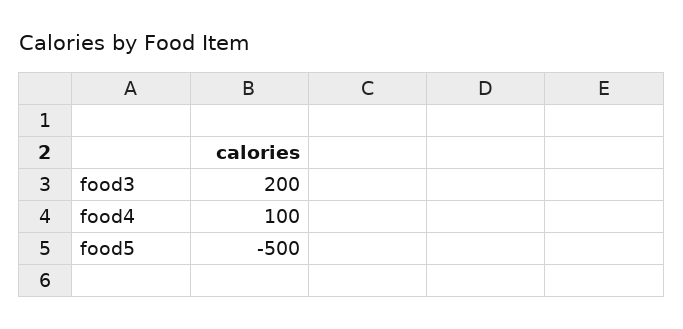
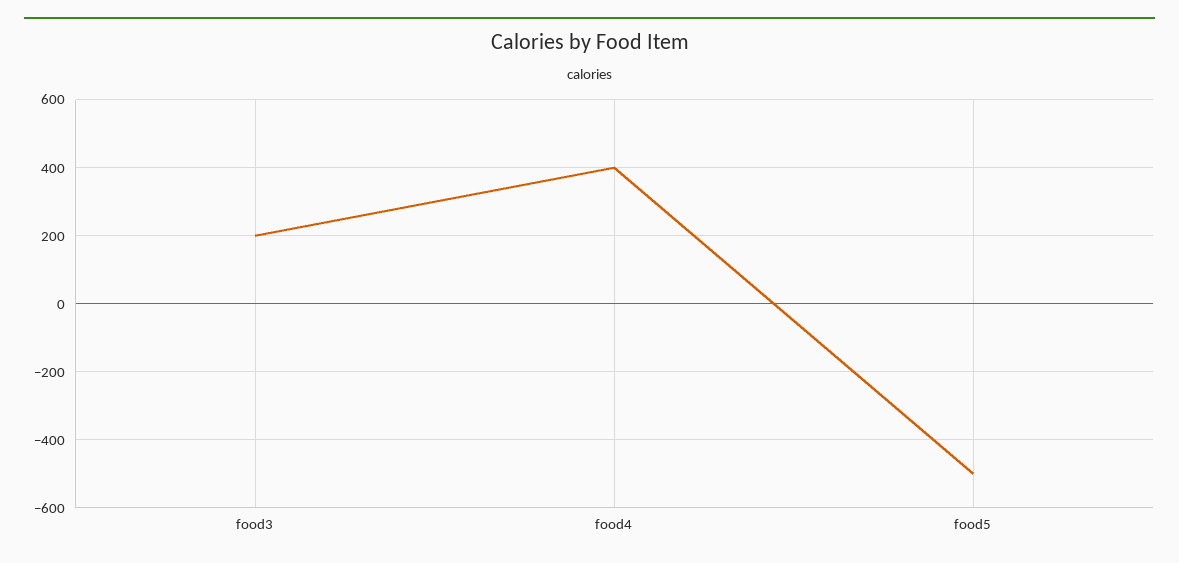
food4: 100 -> 400

